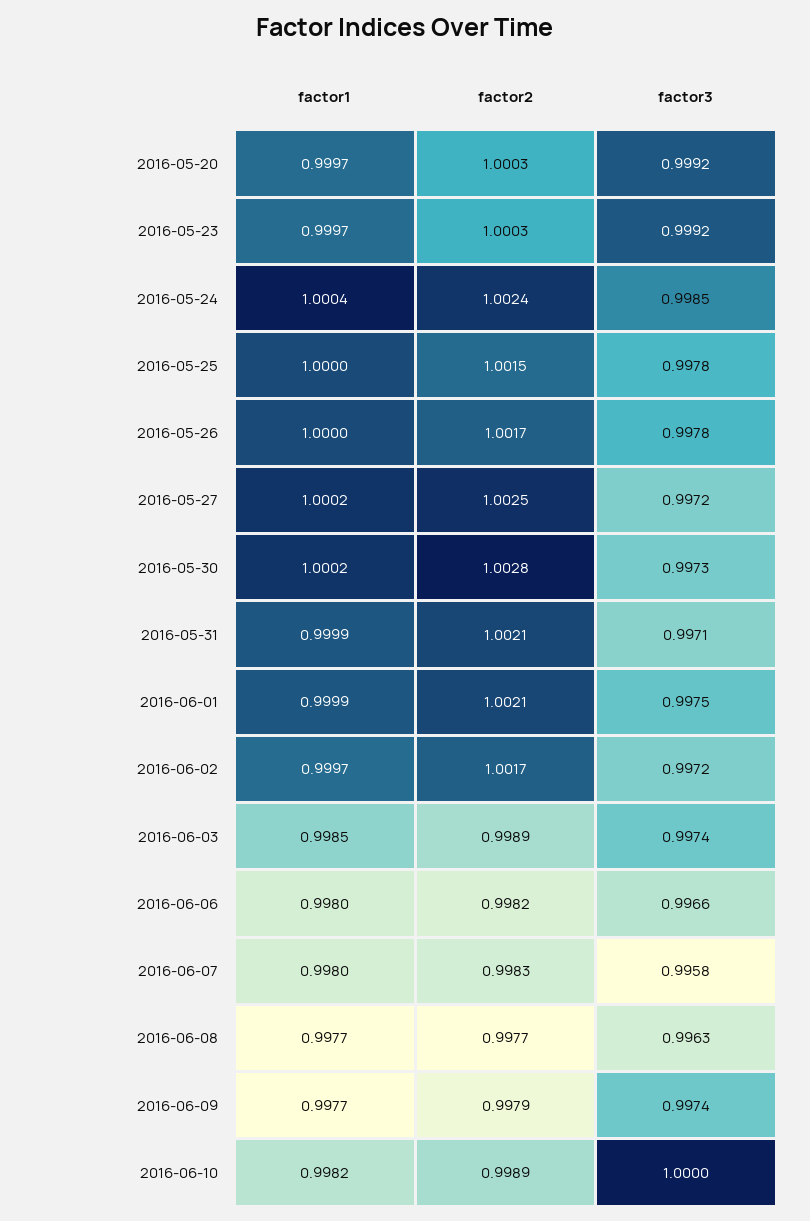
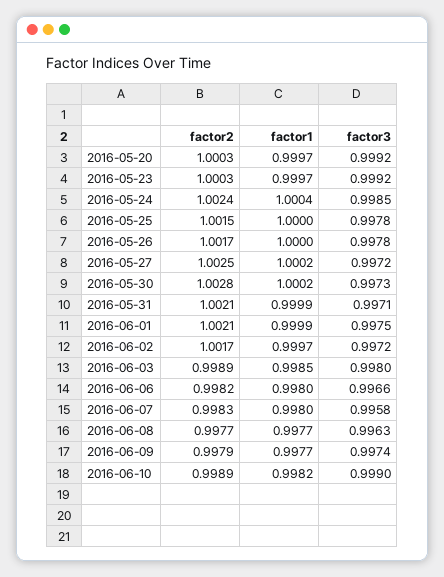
factor3, 2016-06-03: 0.9974 -> 0.998
factor3, 2016-06-10: 1 -> 0.999

